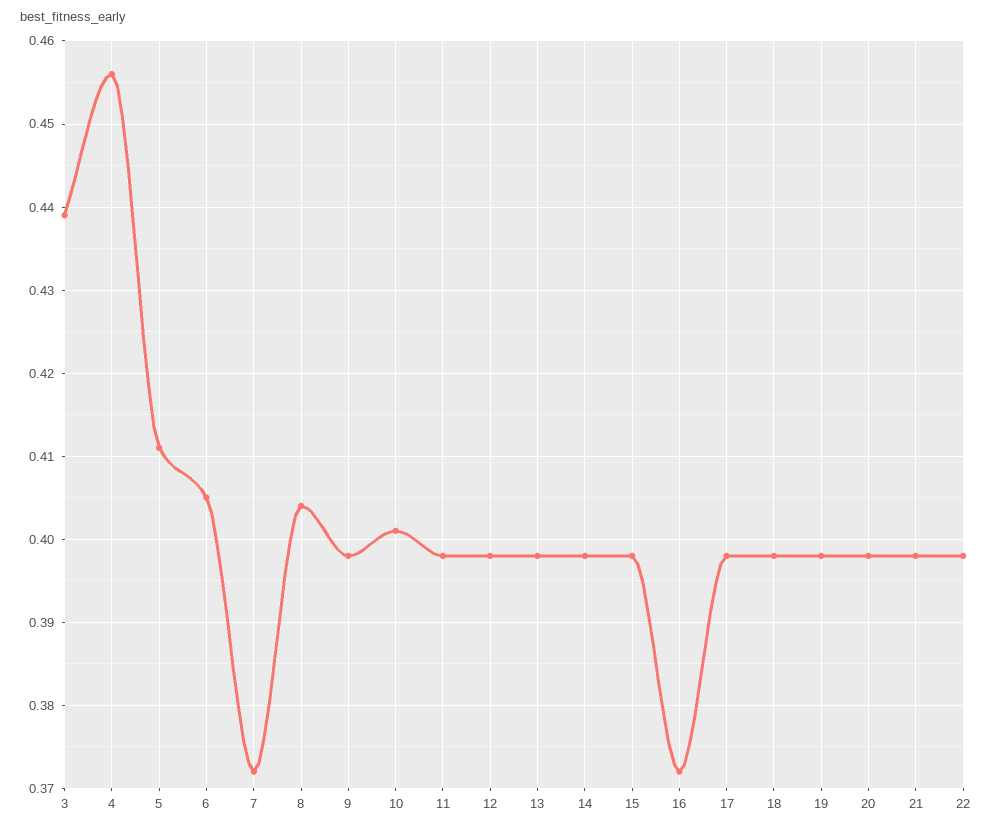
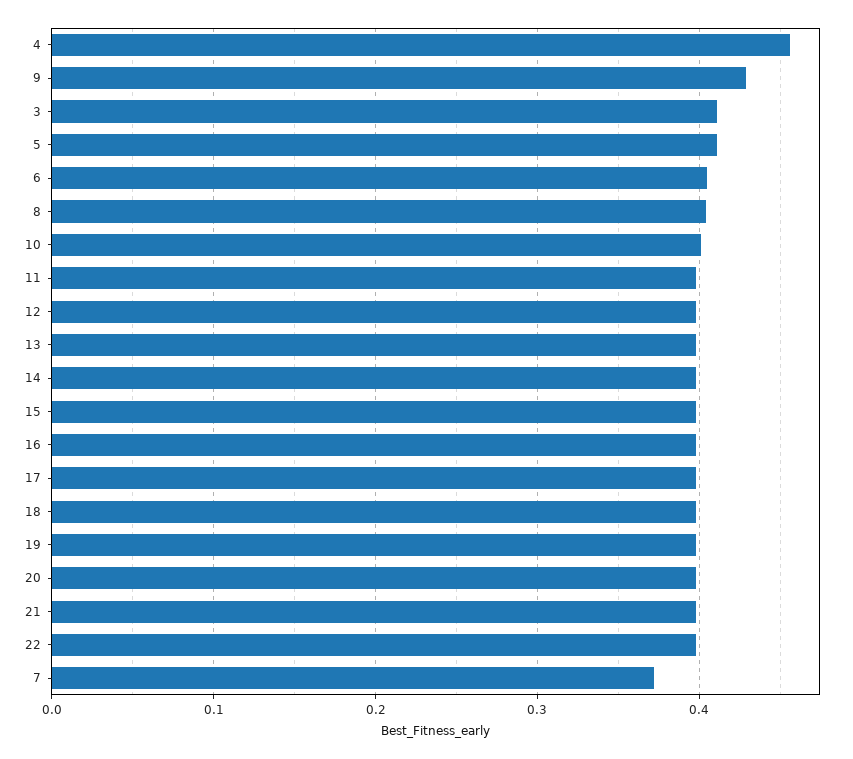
3: 0.439 -> 0.41
9: 0.398 -> 0.43
16: 0.372 -> 0.4

